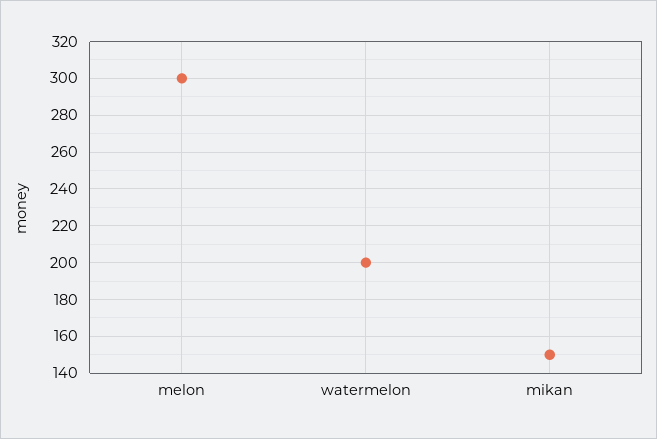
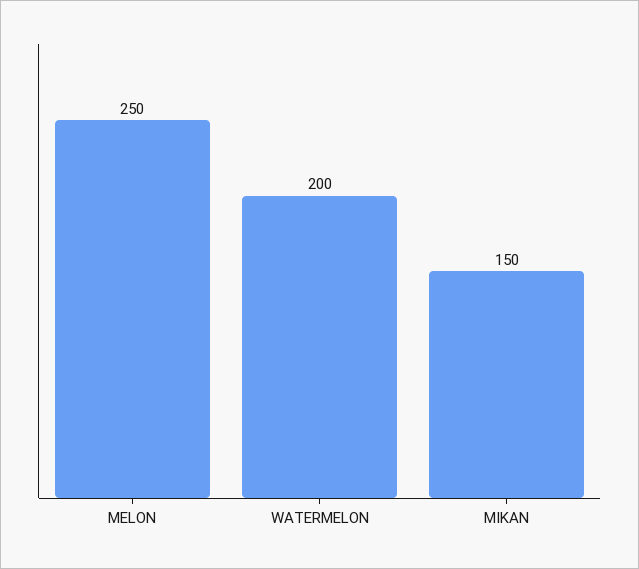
melon: 300 -> 250

